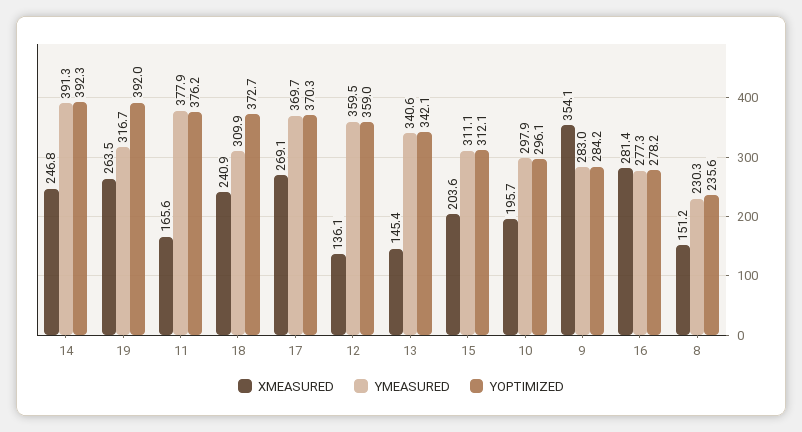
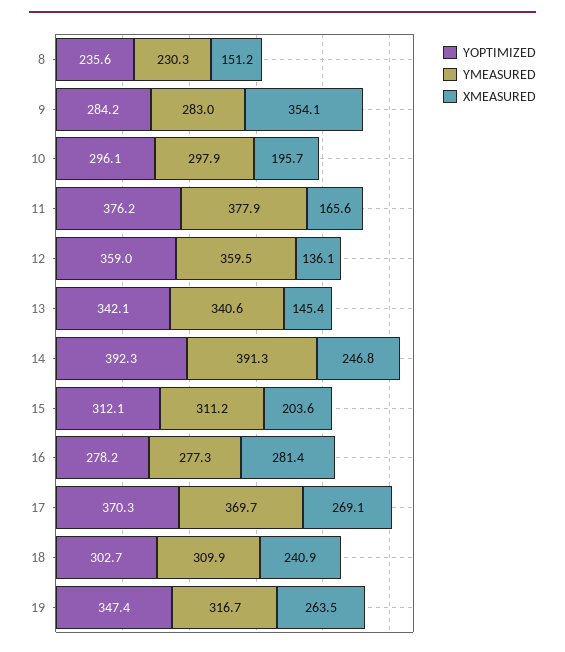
YOPTIMIZED, 19: 392 -> 347.4
YOPTIMIZED, 18: 372.7 -> 302.7
YMEASURED, 15: 311.1 -> 311.2

